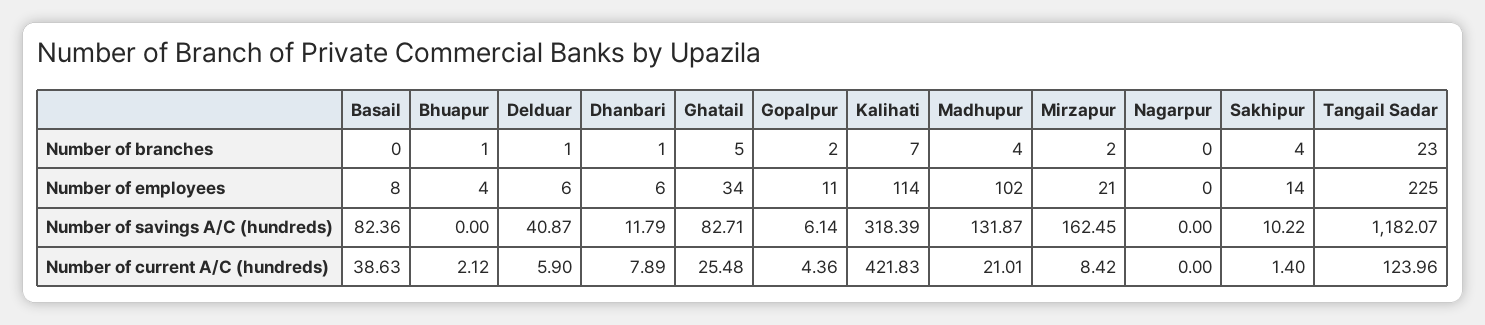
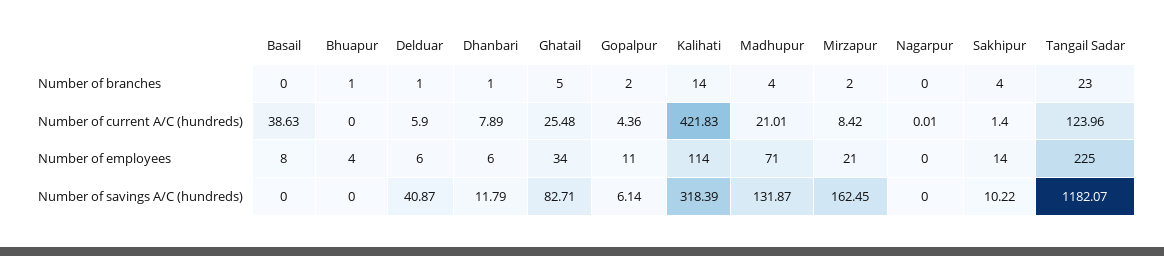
Kalihati, Number of branches: 7 -> 14
Madhupur, Number of employees: 102 -> 71
Basail, Number of savings A/C (hundreds): 82.36 -> 0
Bhuapur, Number of current A/C (hundreds): 2.12 -> 0
Nagarpur, Number of current A/C (hundreds): 0 -> 0.01

